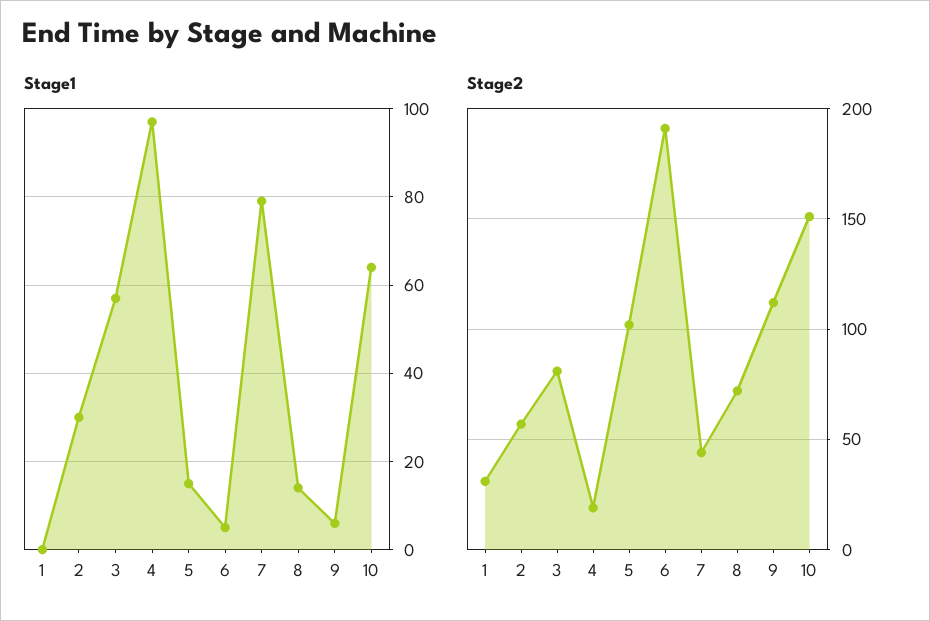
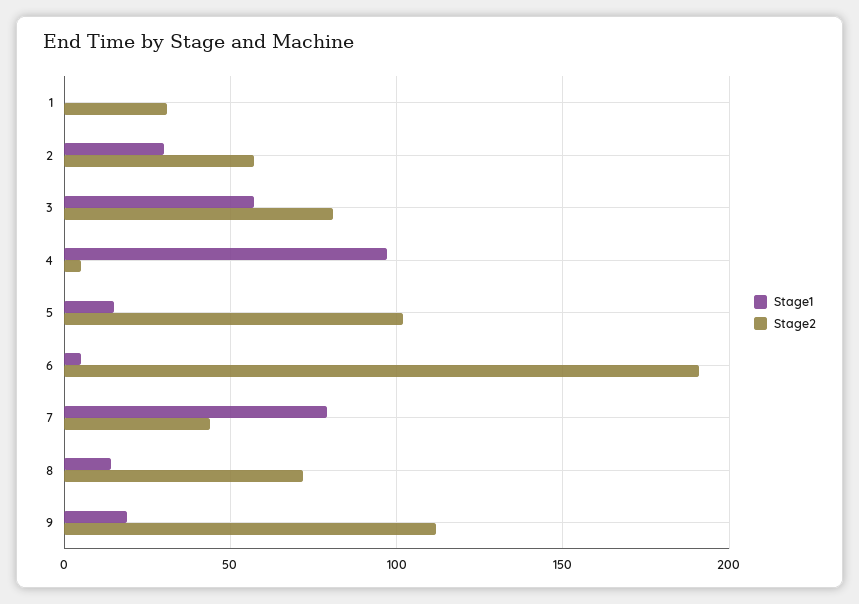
Stage1, 9: 5 -> 20
Stage1, 10: 65 -> none
Stage2, 4: 20 -> 5
Stage2, 10: 150 -> none

